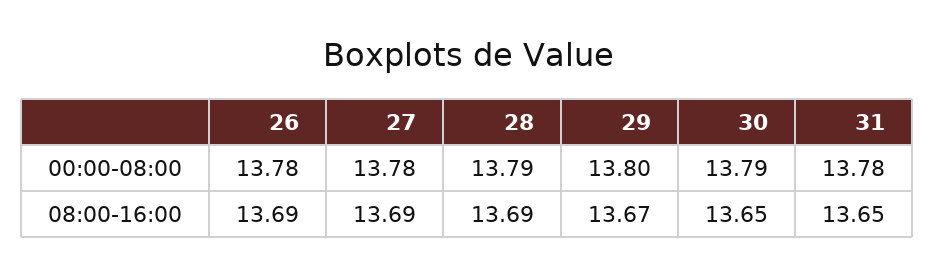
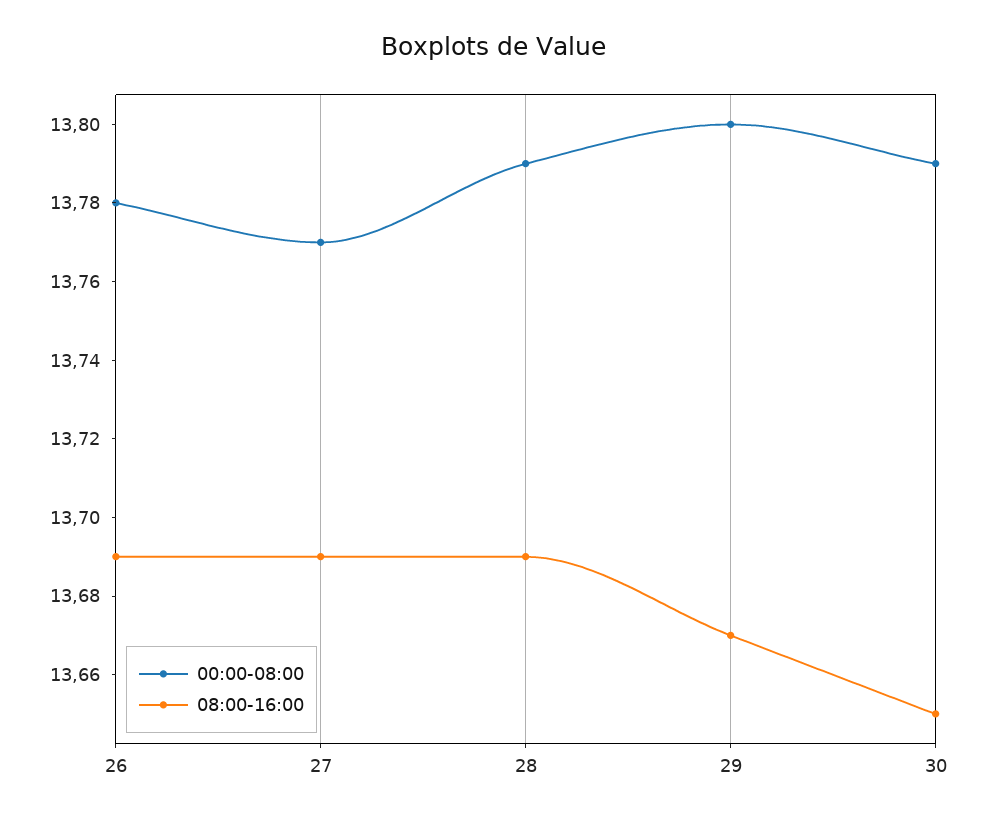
00:00-08:00, 27: 13.78 -> 13.77
00:00-08:00, 31: 13.78 -> none
08:00-16:00, 31: 13.65 -> none

